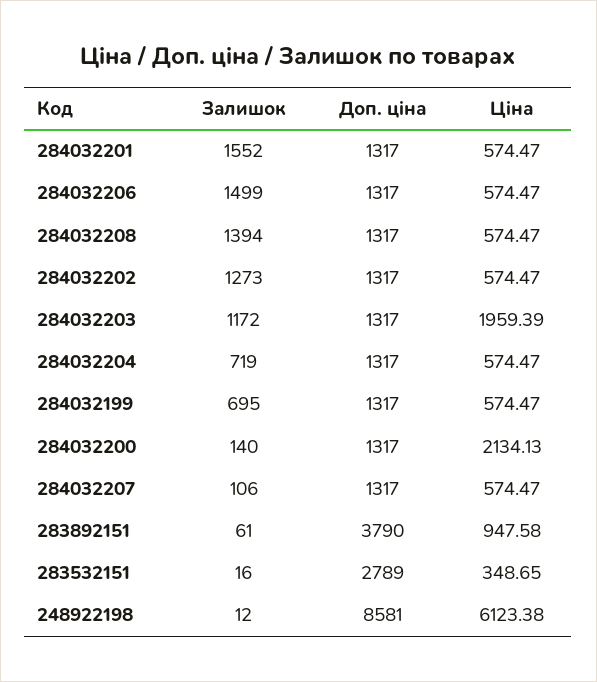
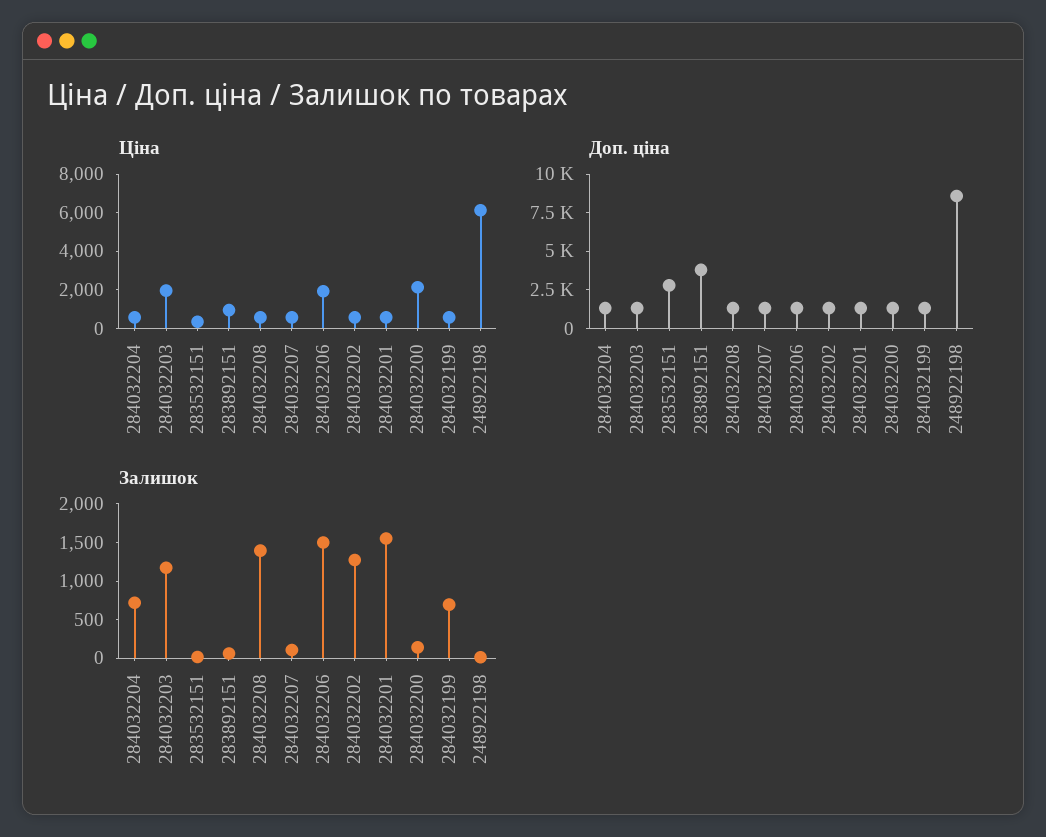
Ціна, 284032206: 574.47 -> 2000

